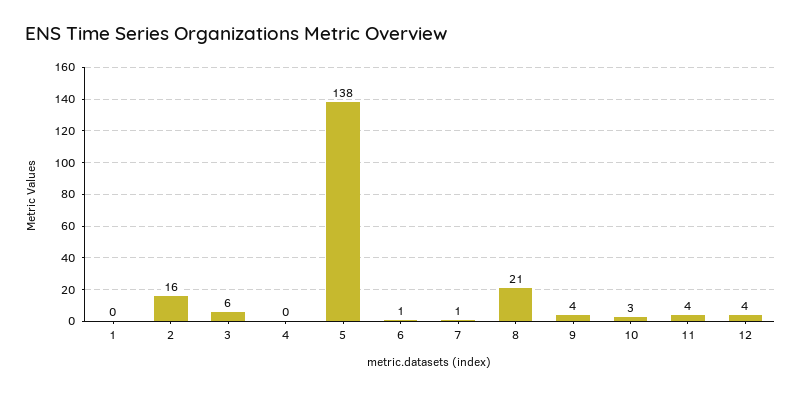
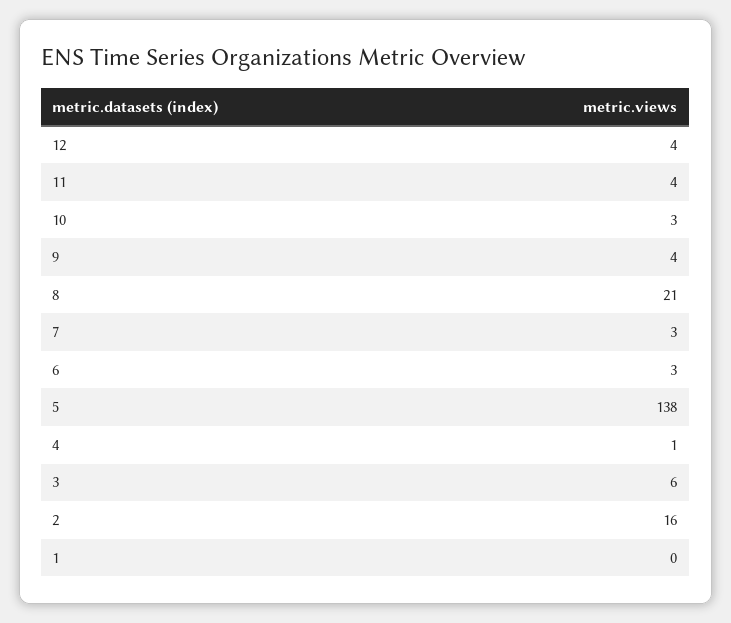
4: 0 -> 1
6: 1 -> 3
7: 1 -> 3

